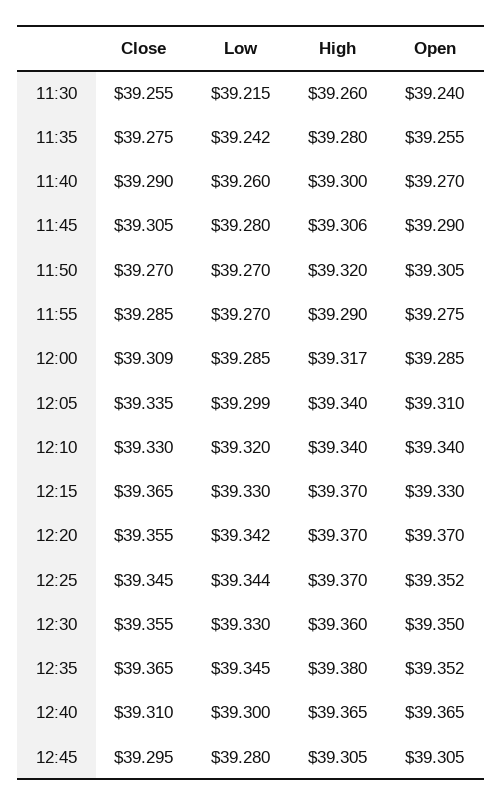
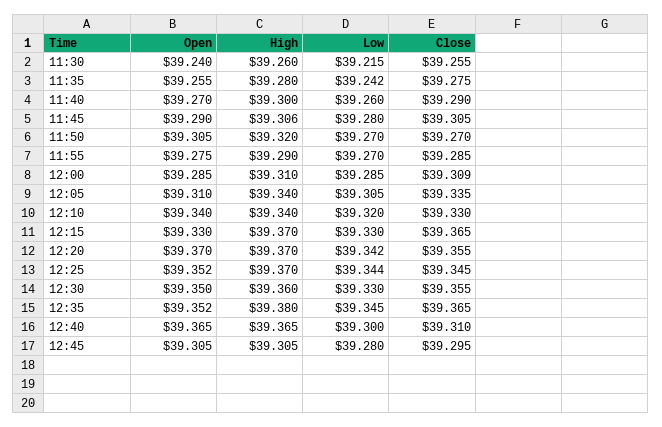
High, 12:00: 39.317 -> 39.31
Low, 12:05: 39.299 -> 39.305

